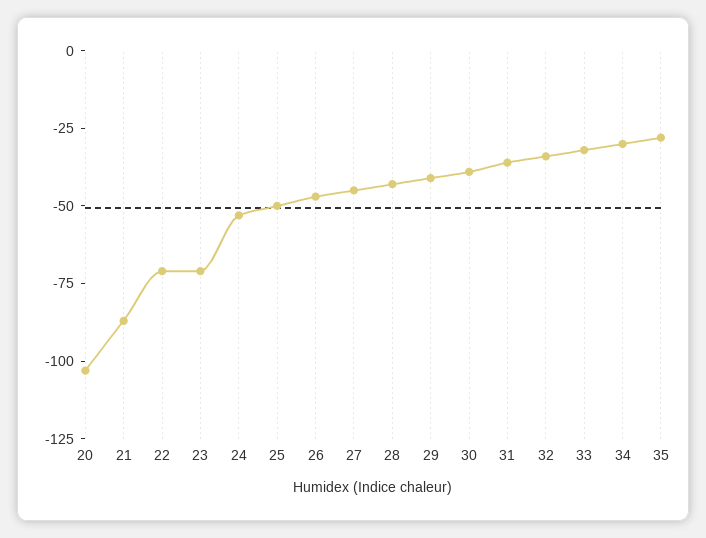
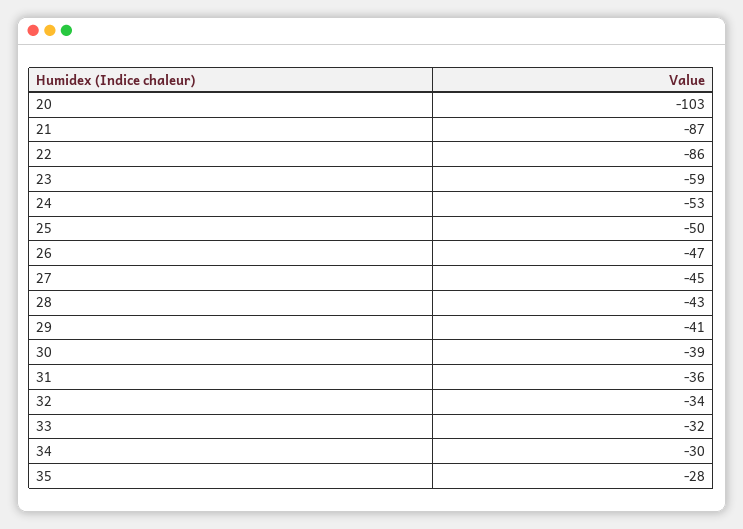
22: -70 -> -86
23: -70 -> -59

